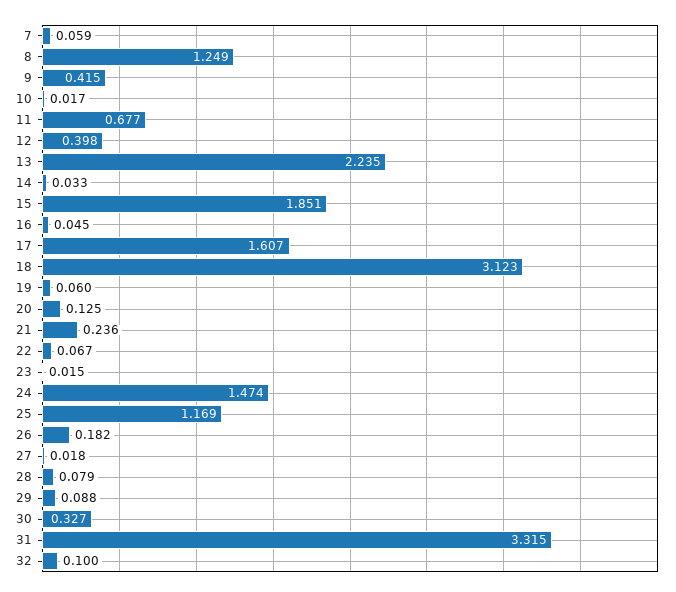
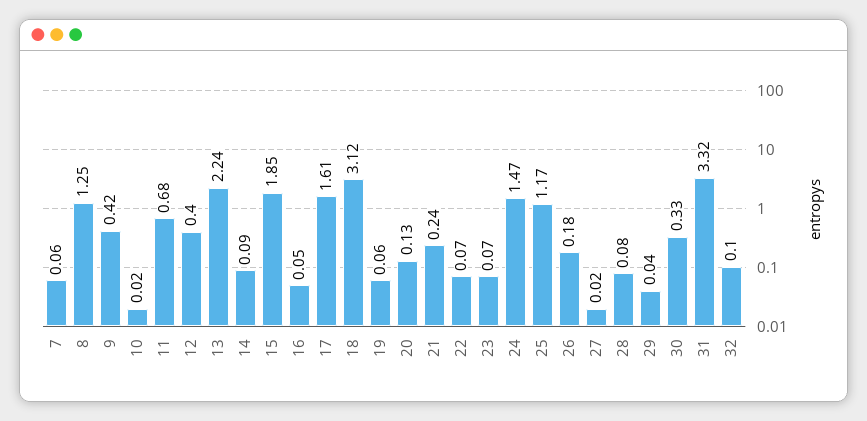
14: 0.033 -> 0.09
23: 0.015 -> 0.07
29: 0.088 -> 0.04

